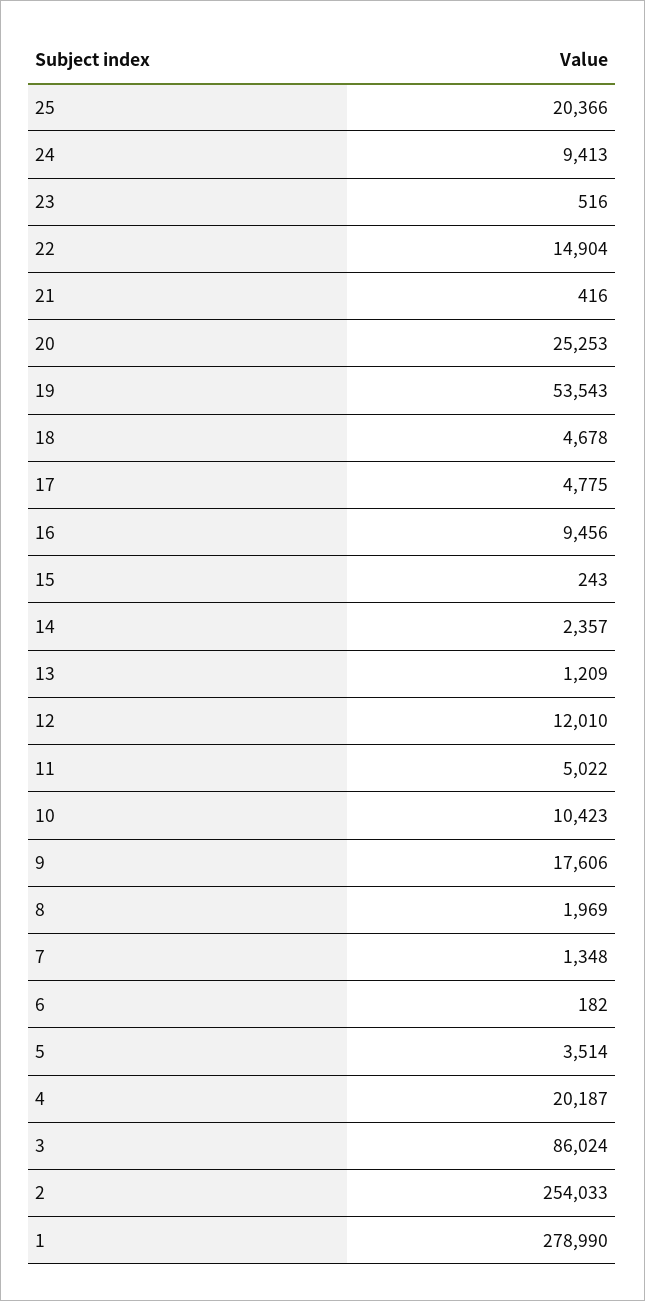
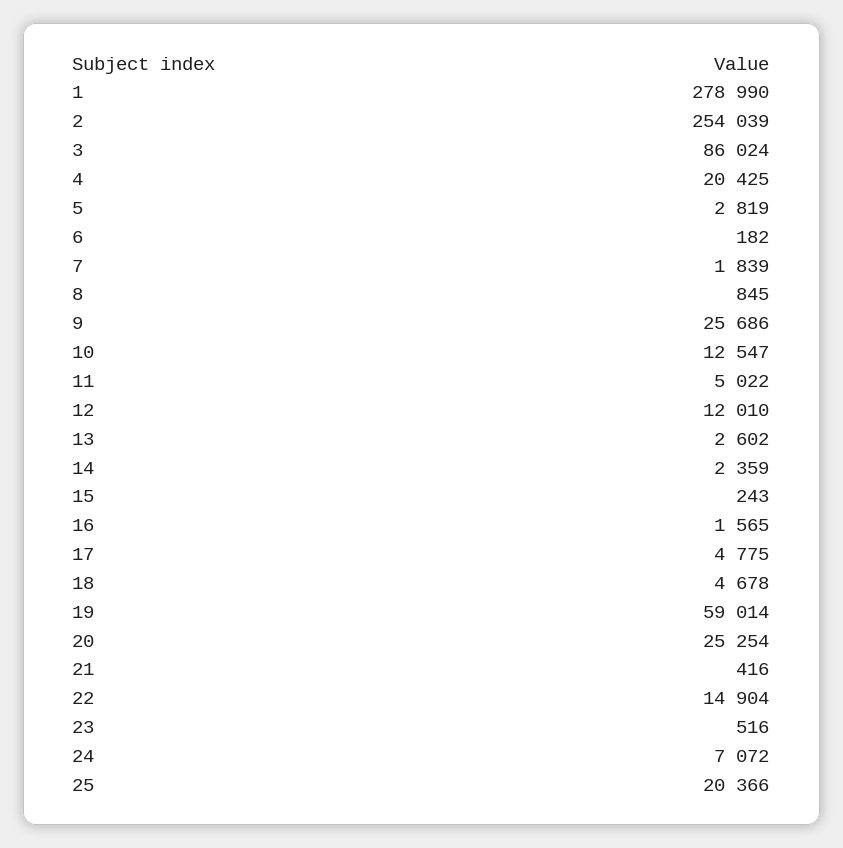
24: 9413 -> 7072
20: 25253 -> 25254
19: 53543 -> 59014
16: 9456 -> 1565
14: 2357 -> 2359
13: 1209 -> 2602
10: 10423 -> 12547
9: 17606 -> 25686
8: 1969 -> 845
7: 1348 -> 1839
5: 3514 -> 2819
4: 20187 -> 20425
2: 254033 -> 254039

